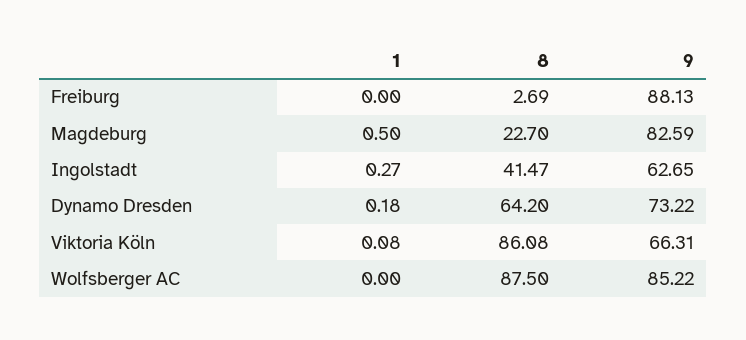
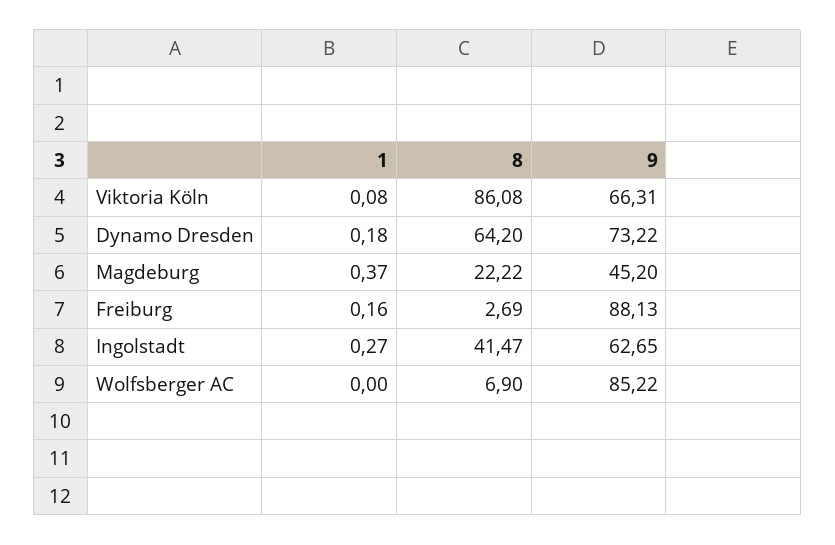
1, Freiburg: 0 -> 0.16
1, Magdeburg: 0.5 -> 0.37
8, Magdeburg: 22.7 -> 22.22
9, Magdeburg: 82.59 -> 45.2
8, Wolfsberger AC: 87.5 -> 6.9

